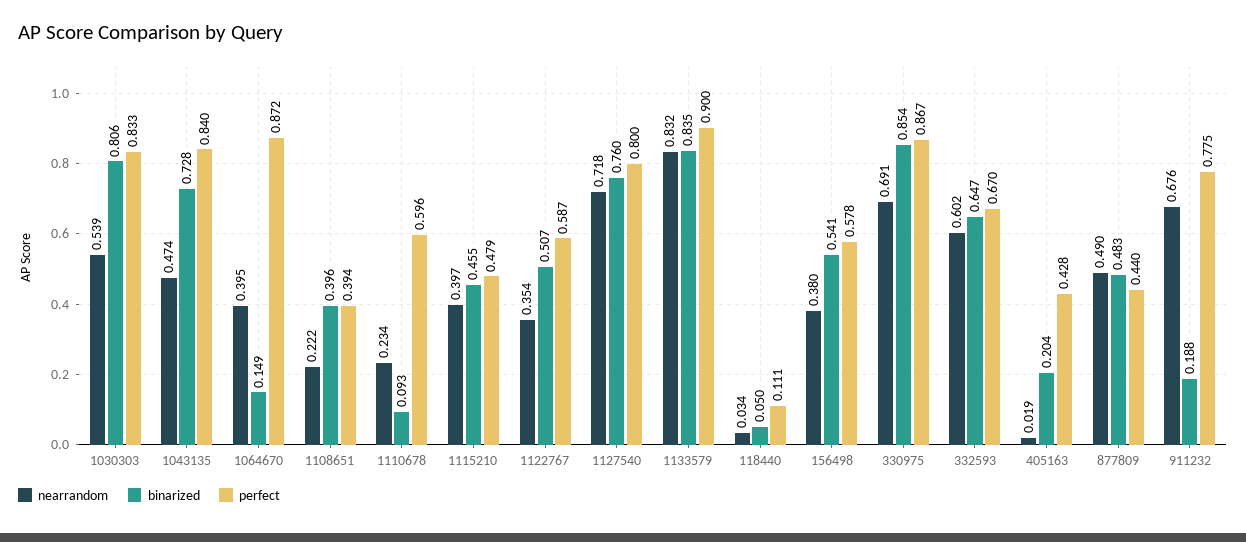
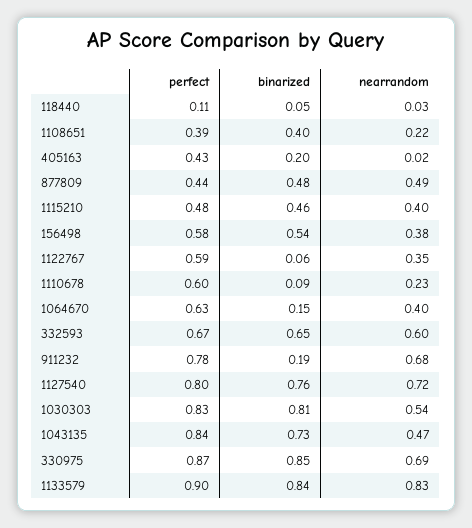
perfect, 1064670: 0.872 -> 0.63
binarized, 1122767: 0.507 -> 0.06

